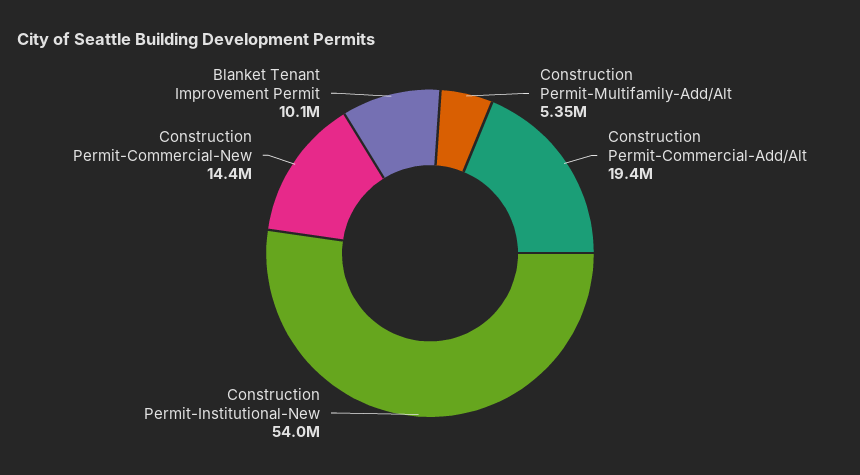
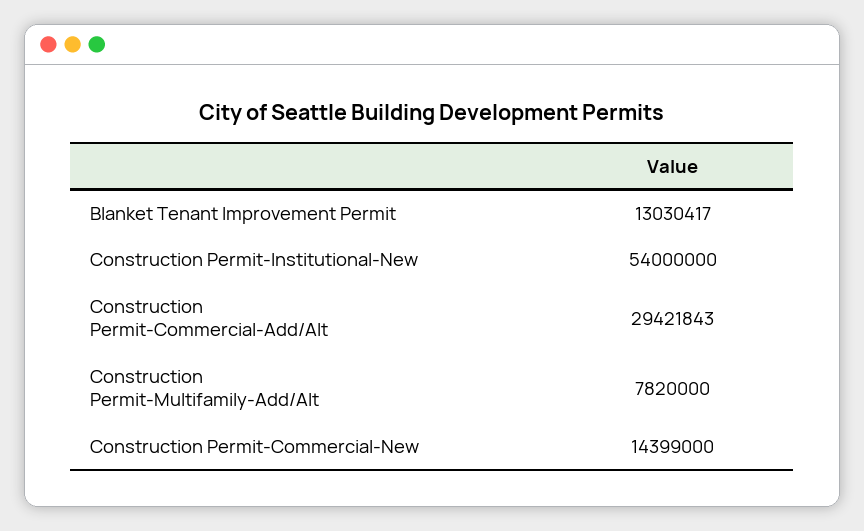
Construction Permit-Multifamily-Add/Alt: 5350000 -> 7820000
Construction Permit-Commercial-Add/Alt: 19400000 -> 29421843
Blanket Tenant Improvement Permit: 10100000 -> 13030417

